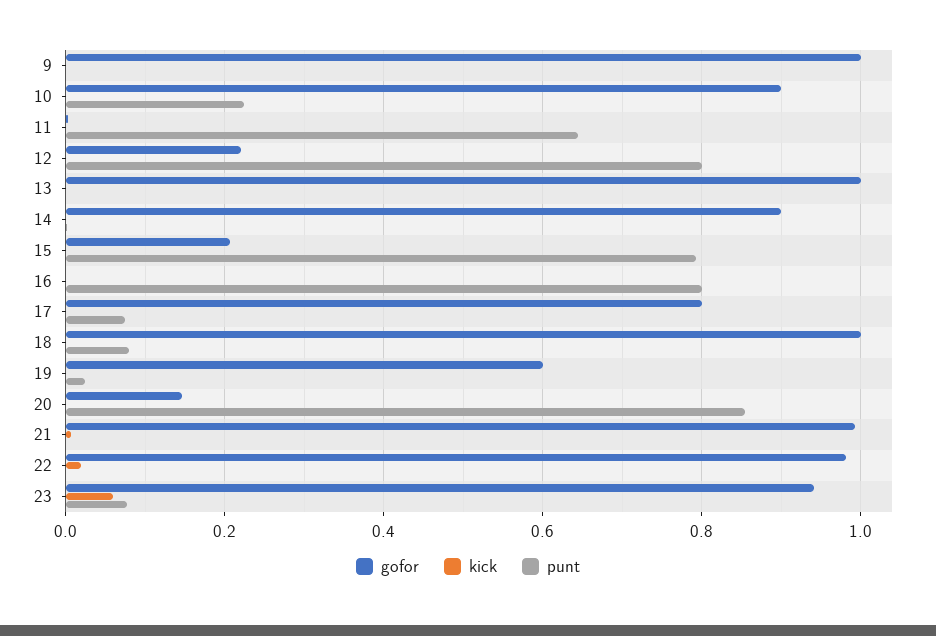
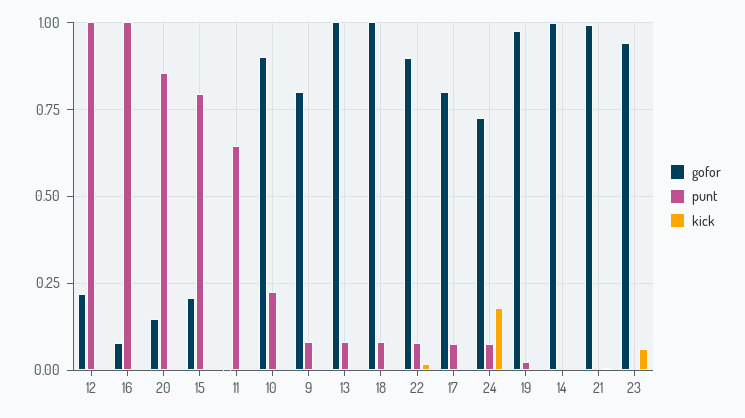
gofor, 9: 1 -> 0.8
punt, 9: 0 -> 0.075
punt, 12: 0.8 -> 1
punt, 13: 0 -> 0.075
gofor, 14: 0.9 -> 1
gofor, 16: 0 -> 0.075
punt, 16: 0.8 -> 1
gofor, 19: 0.6 -> 0.975
gofor, 22: 0.98 -> 0.9
punt, 22: 0 -> 0.075
punt, 23: 0.08 -> 0
gofor, 24: none -> 0.725
punt, 24: none -> 0.075
kick, 24: none -> 0.175

